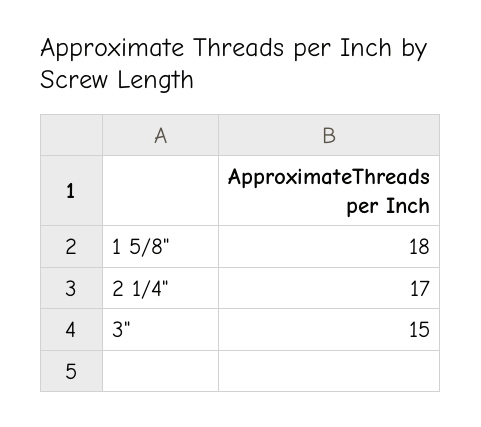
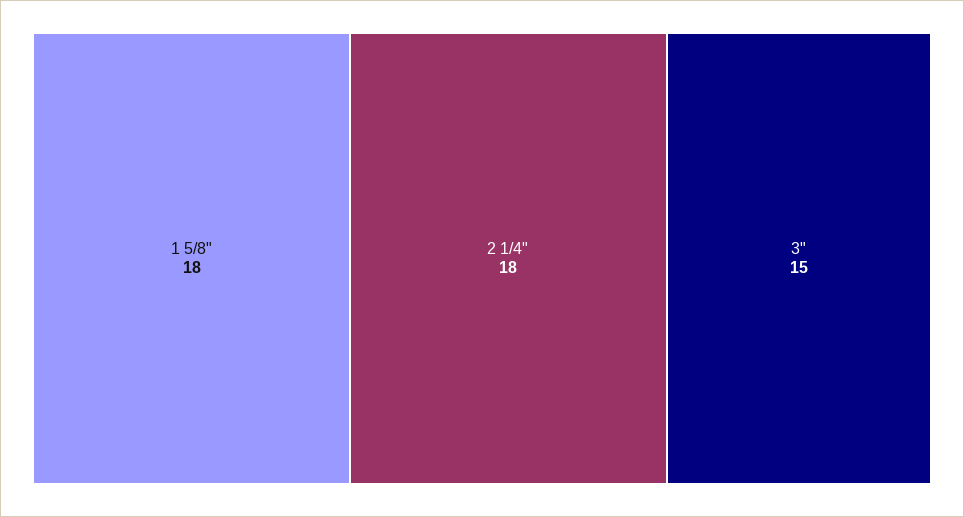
2 1/4": 17 -> 18

